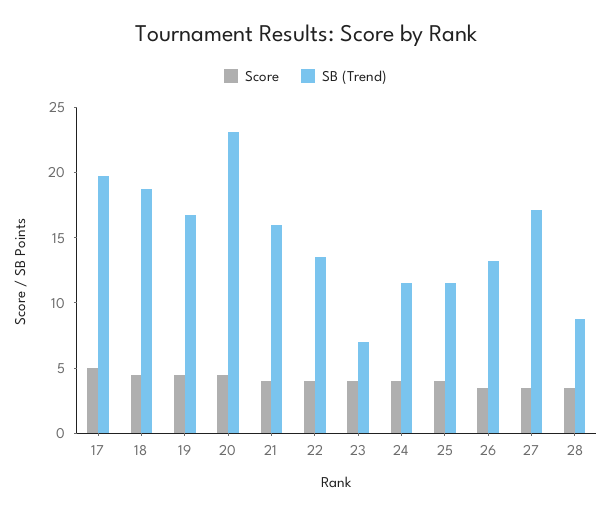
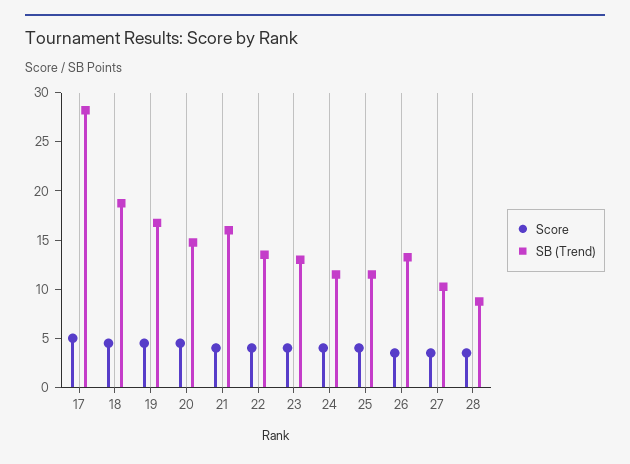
SB (Trend), 17: 20 -> 28
SB (Trend), 20: 23 -> 15
SB (Trend), 23: 7 -> 13
SB (Trend), 27: 17 -> 10

